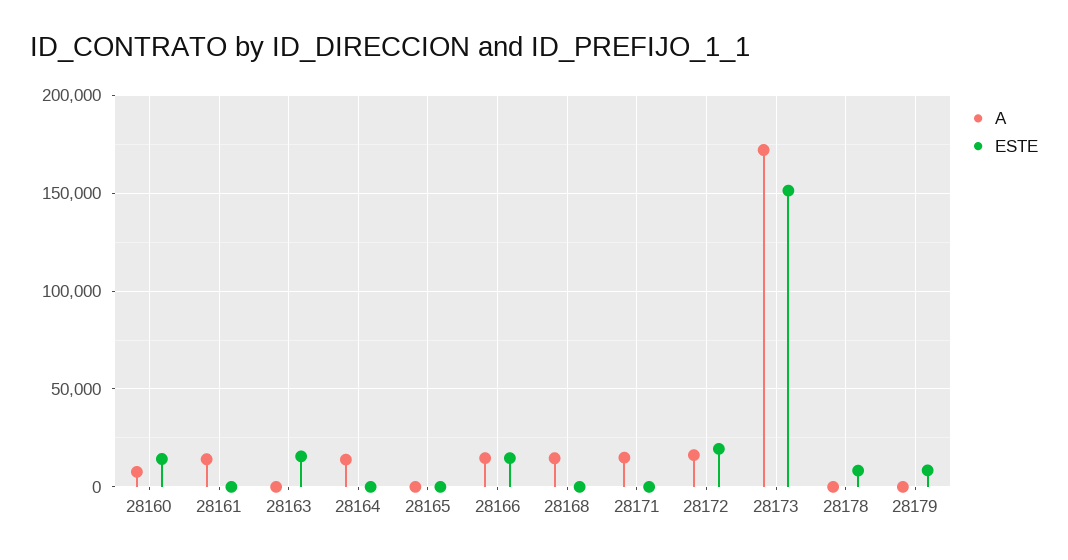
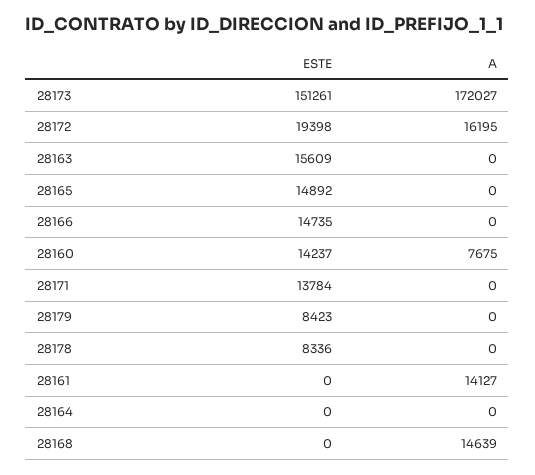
A, 28164: 15000 -> 0
ESTE, 28165: 0 -> 14892
A, 28166: 15000 -> 0
A, 28171: 15000 -> 0
ESTE, 28171: 0 -> 13784

